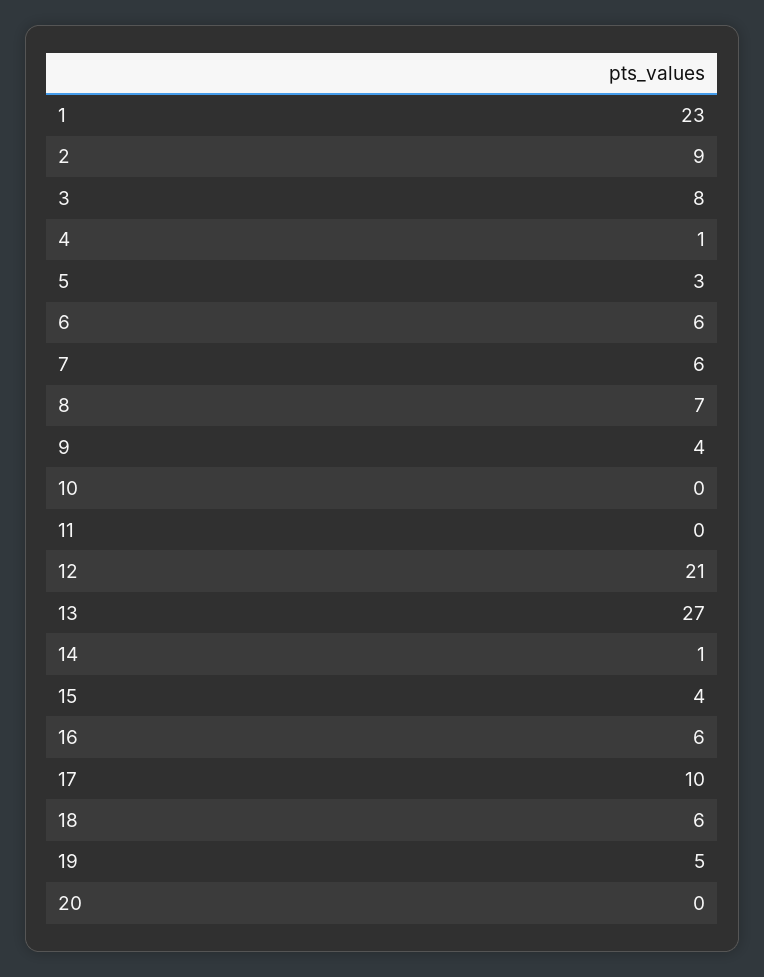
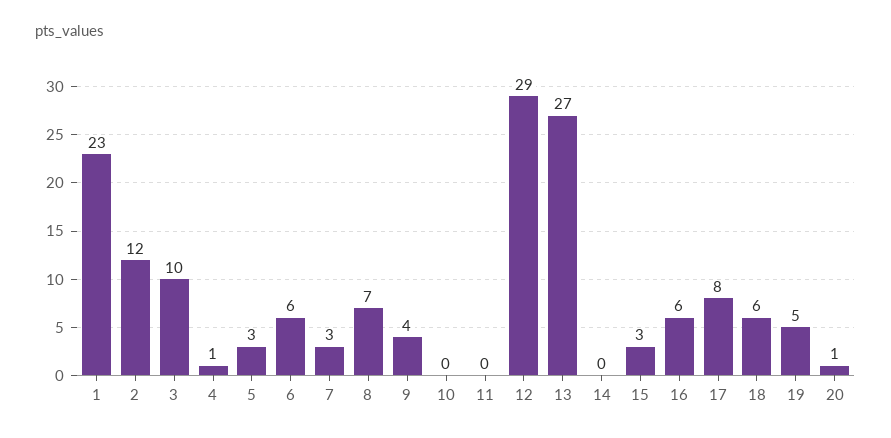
2: 9 -> 12
3: 8 -> 10
7: 6 -> 3
12: 21 -> 29
14: 1 -> 0
15: 4 -> 3
17: 10 -> 8
20: 0 -> 1

